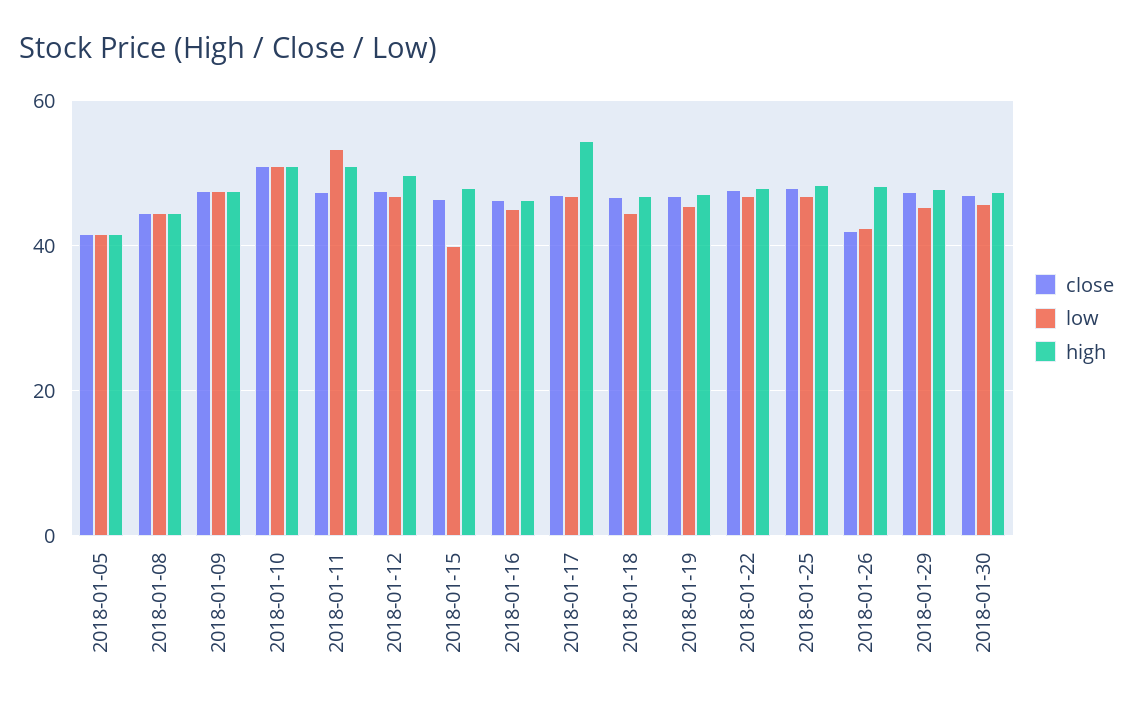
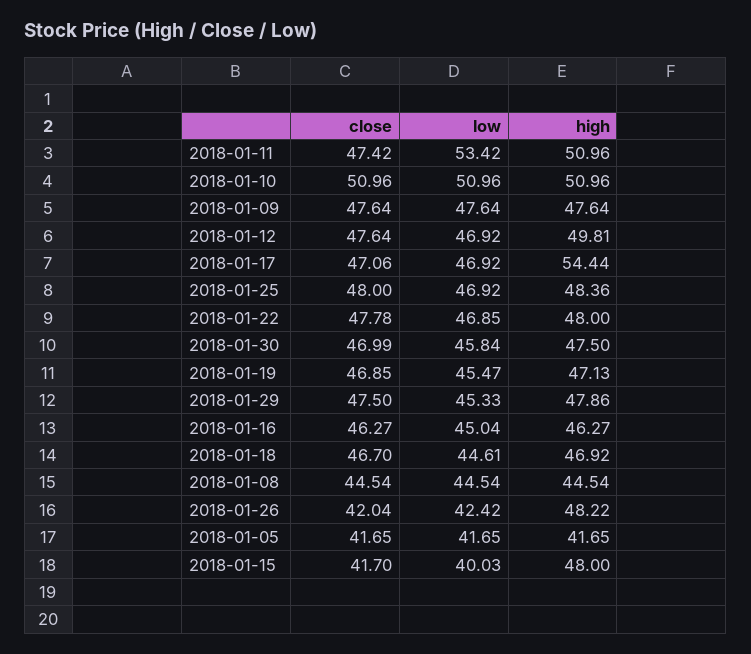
close, 2018-01-15: 46 -> 41.7

